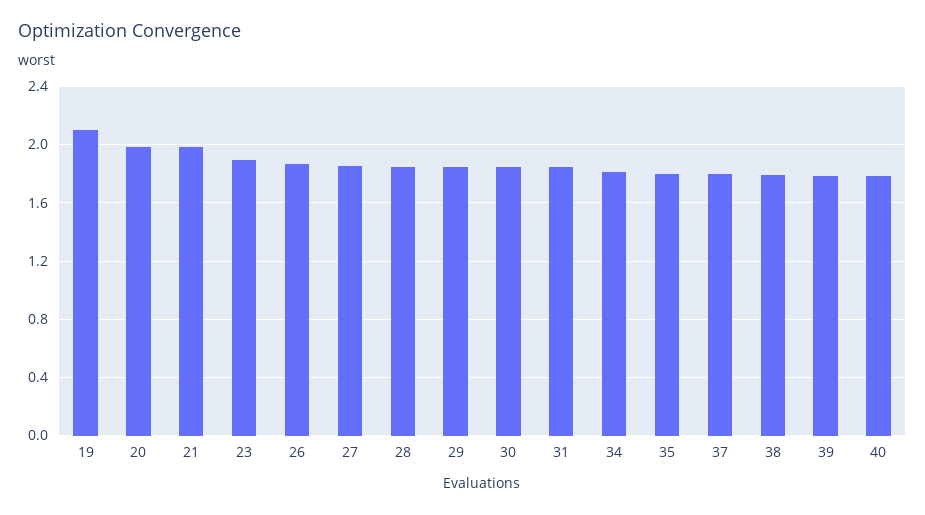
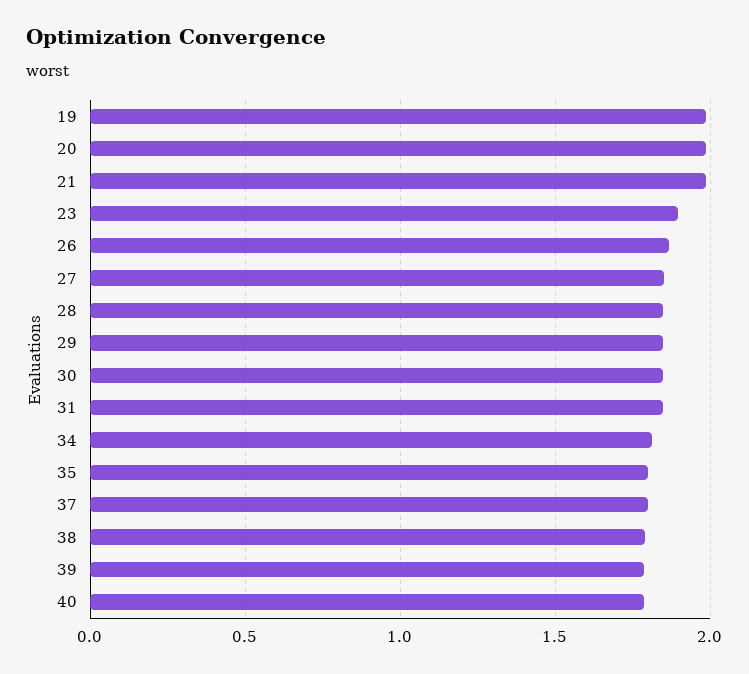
19: 2.1 -> 2

